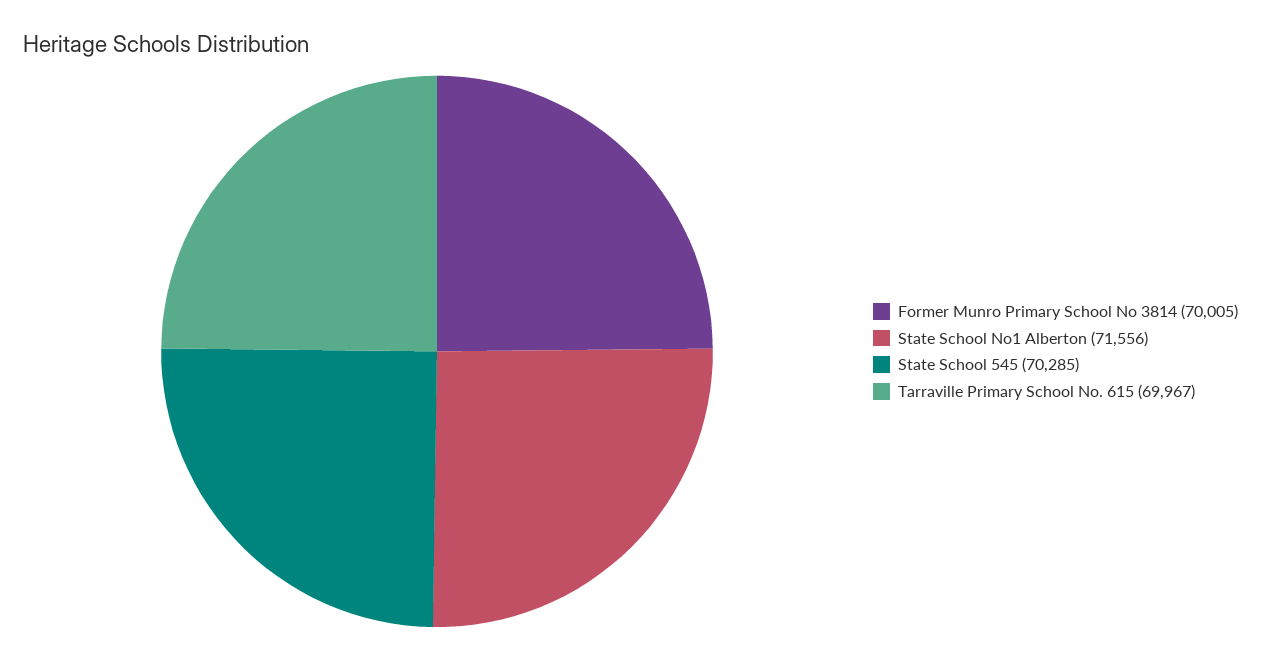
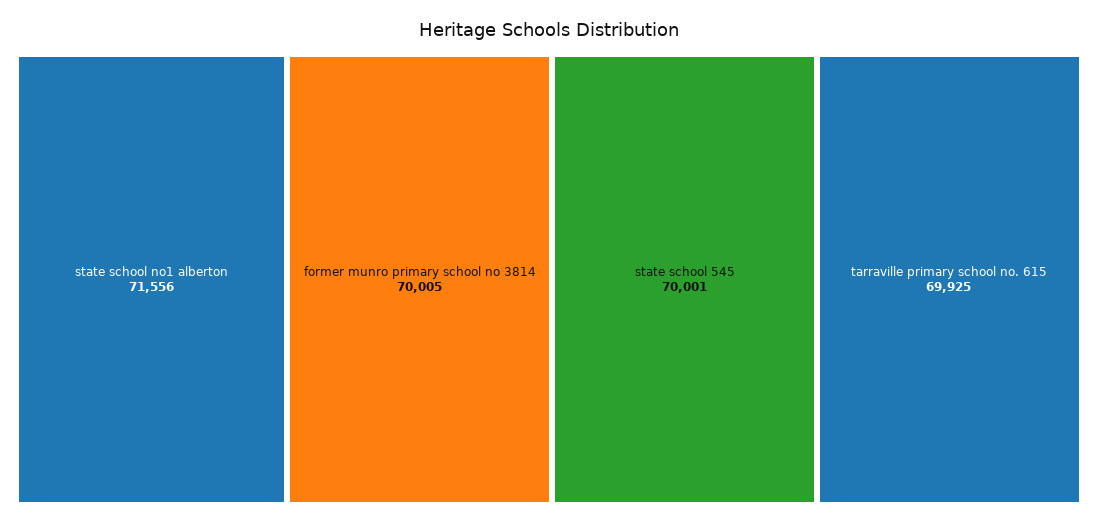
State School 545: 70285 -> 70001
Tarraville Primary School No. 615: 69967 -> 69925

